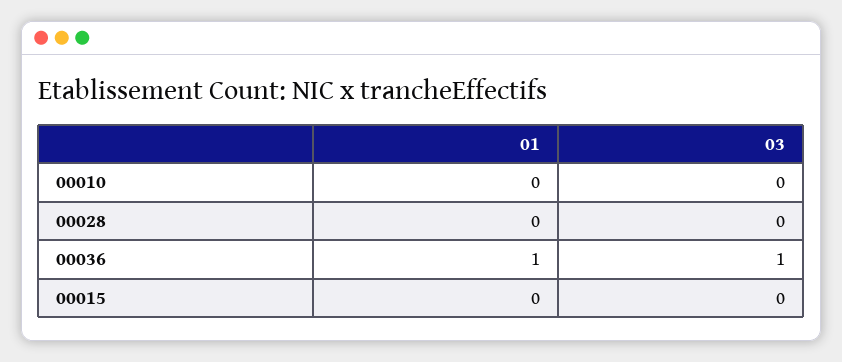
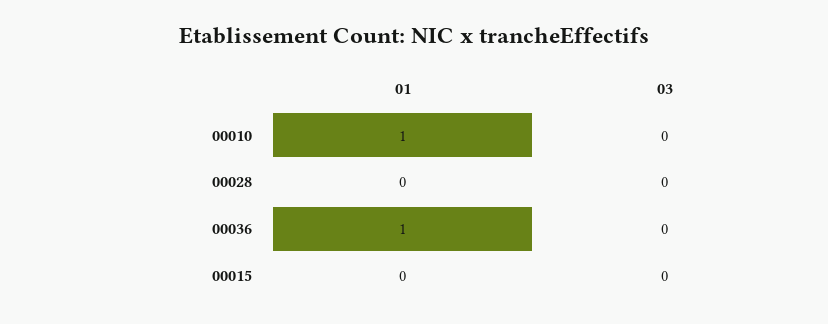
01, 00010: 0 -> 1
03, 00036: 1 -> 0

